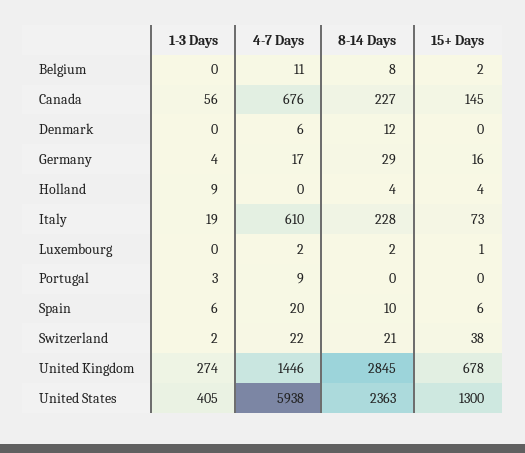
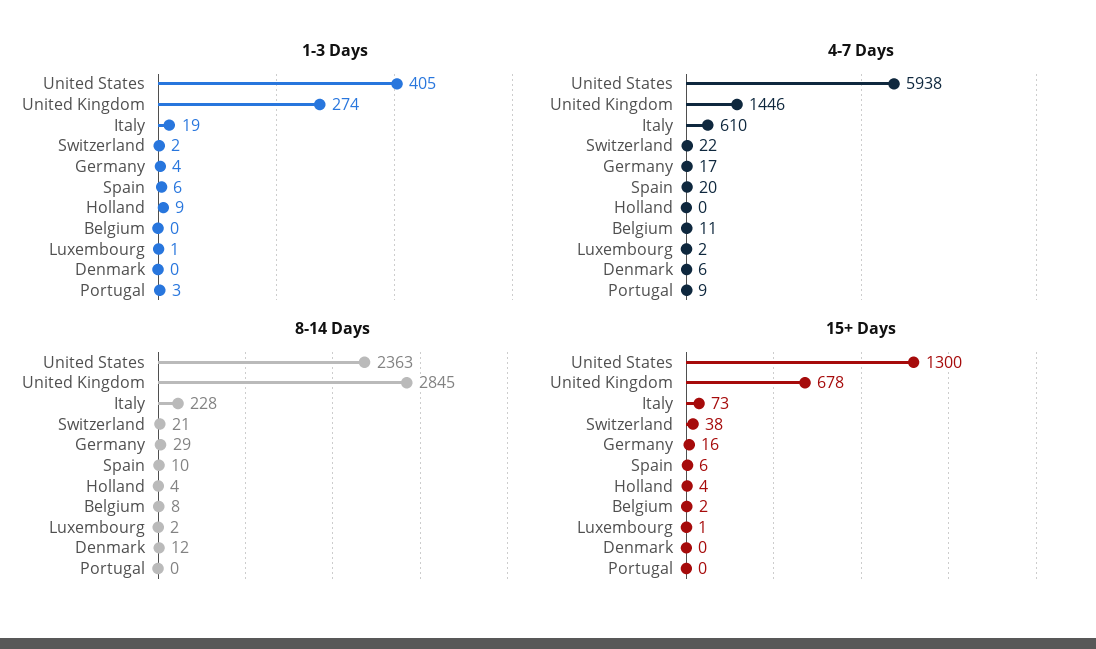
1-3 Days, Canada: 56 -> none
4-7 Days, Canada: 676 -> none
8-14 Days, Canada: 227 -> none
15+ Days, Canada: 145 -> none
1-3 Days, Luxembourg: 0 -> 1

